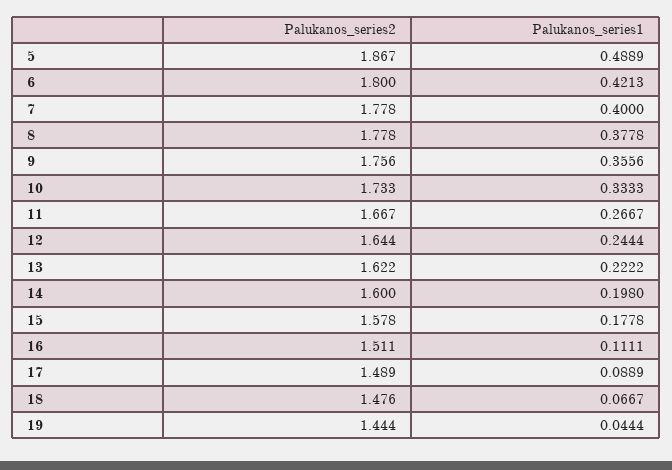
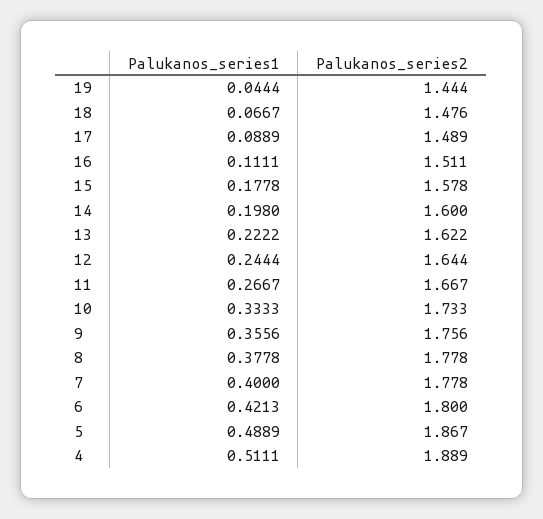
Palukanos_series1, 4: none -> 0.5111
Palukanos_series2, 4: none -> 1.889

